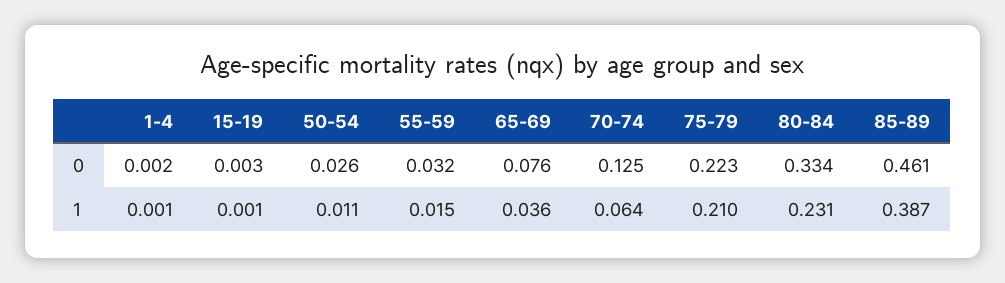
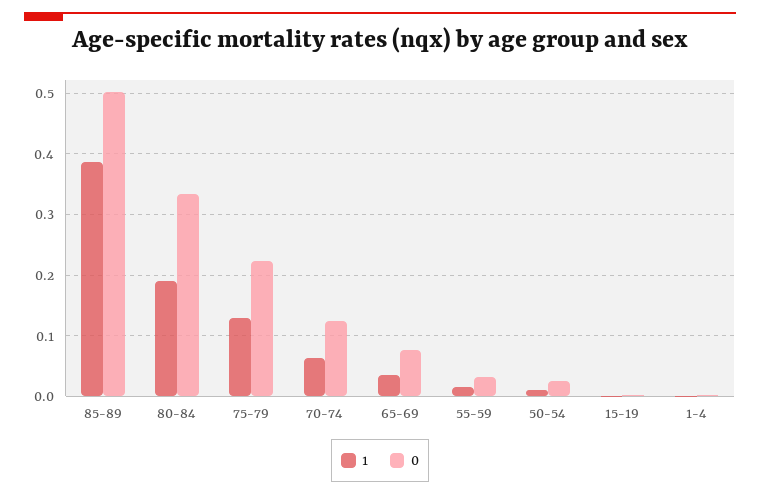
0, 85-89: 0.461 -> 0.5
1, 75-79: 0.21 -> 0.13
1, 80-84: 0.231 -> 0.19

